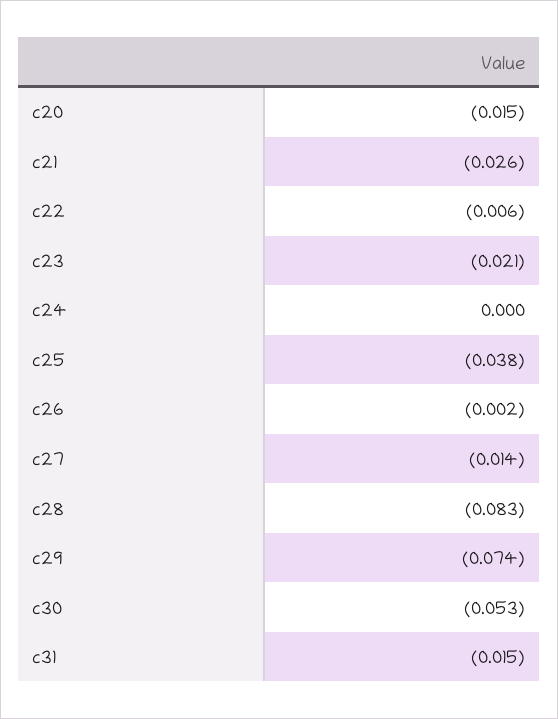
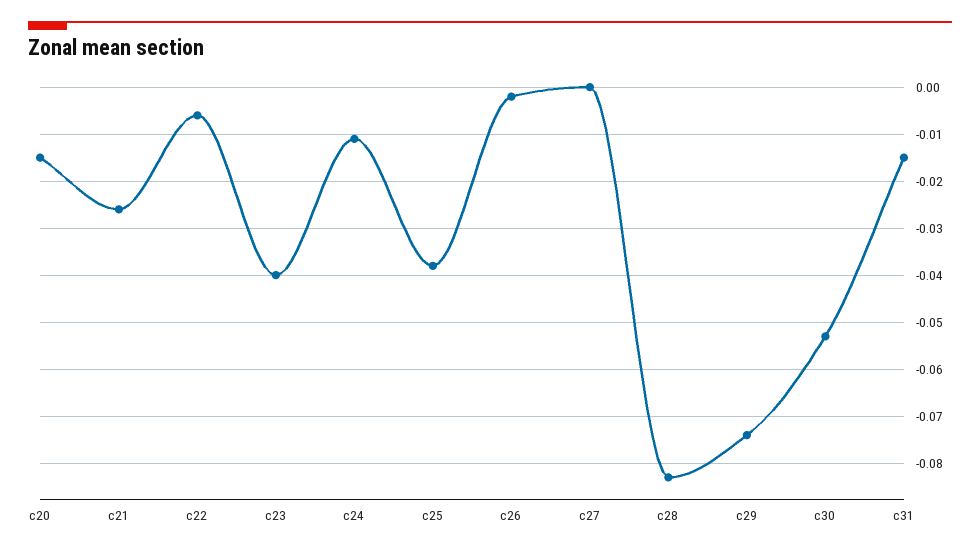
c23: -0.021 -> -0.04
c24: 0 -> -0.01
c27: -0.014 -> 0

